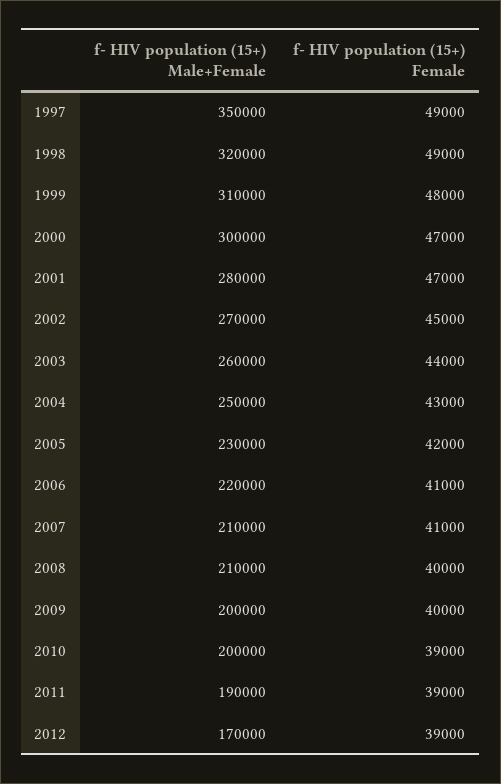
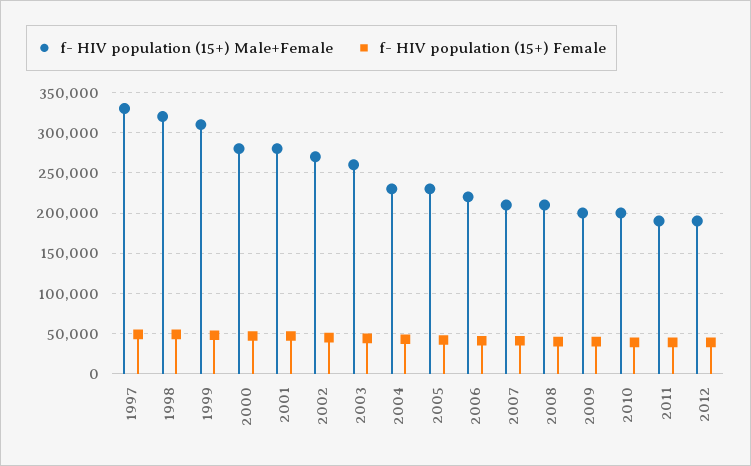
f- HIV population (15+) Male+Female, 1997: 350000 -> 330000
f- HIV population (15+) Male+Female, 2000: 300000 -> 280000
f- HIV population (15+) Male+Female, 2004: 250000 -> 230000
f- HIV population (15+) Male+Female, 2012: 170000 -> 190000

